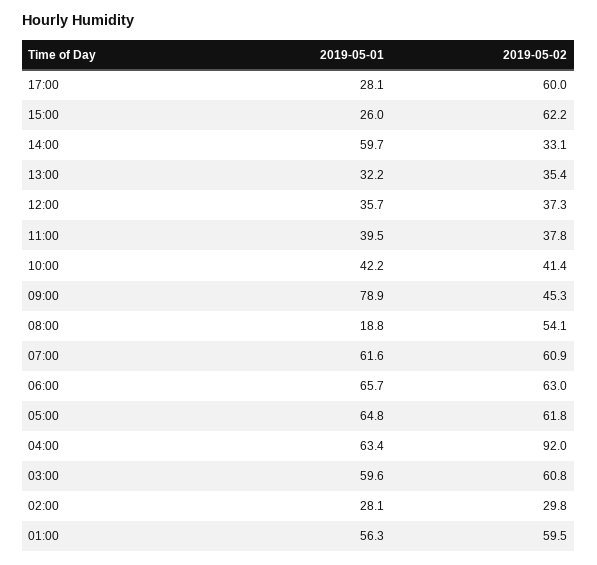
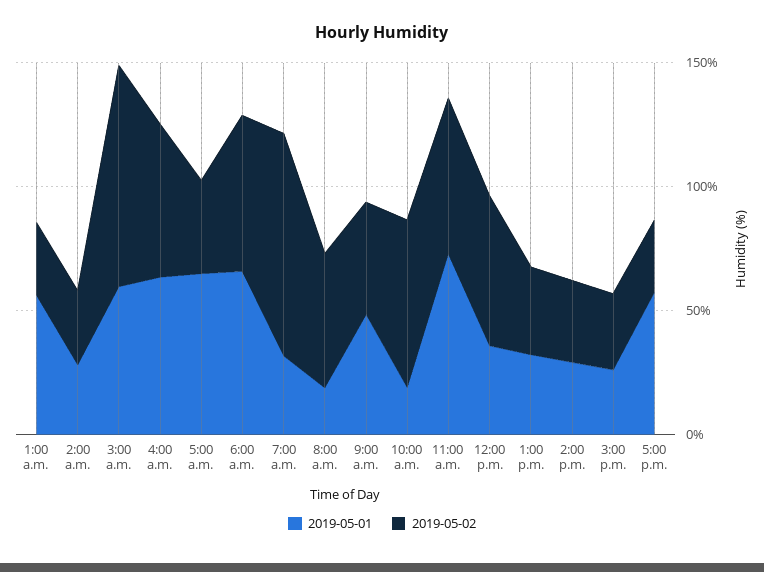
2019-05-01, 17:00: 28.1 -> 60
2019-05-02, 17:00: 60 -> 30
2019-05-02, 15:00: 62.2 -> 30
2019-05-01, 14:00: 59.7 -> 30
2019-05-02, 12:00: 37.3 -> 60
2019-05-01, 11:00: 39.5 -> 70
2019-05-02, 11:00: 37.8 -> 60
2019-05-01, 10:00: 42.2 -> 20
2019-05-02, 10:00: 41.4 -> 70
2019-05-01, 09:00: 78.9 -> 50
2019-05-01, 07:00: 61.6 -> 30
2019-05-02, 07:00: 60.9 -> 90
2019-05-02, 05:00: 61.8 -> 40
2019-05-02, 04:00: 92 -> 60
2019-05-02, 03:00: 60.8 -> 90
2019-05-02, 01:00: 59.5 -> 30

